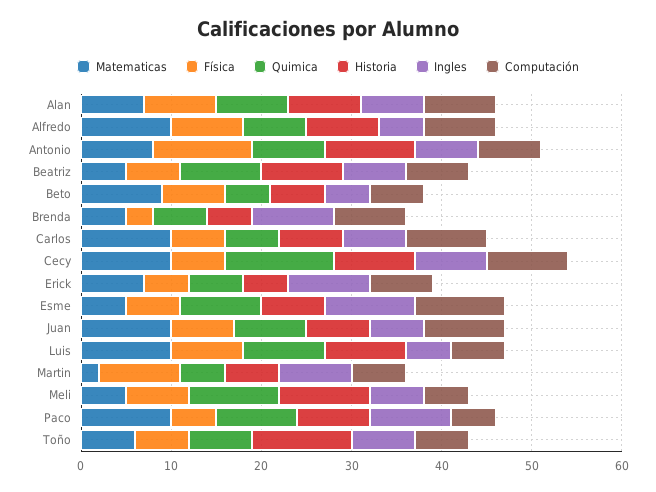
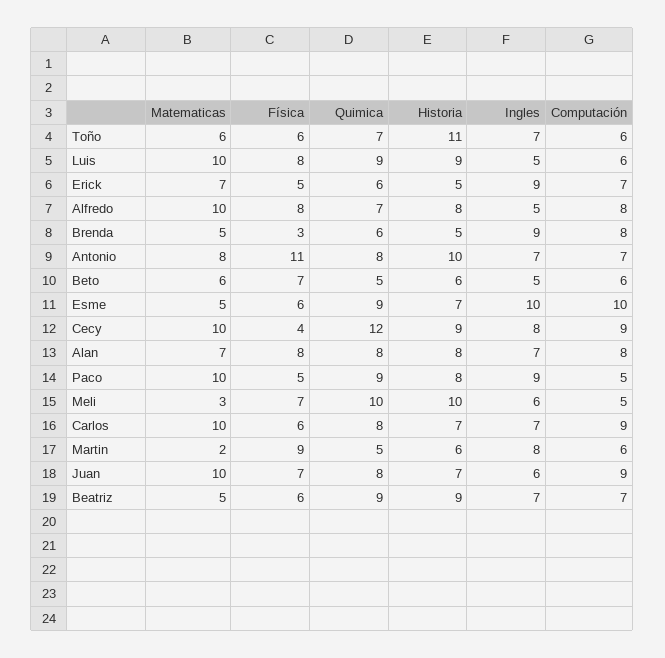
Matematicas, Beto: 9 -> 6
Quimica, Carlos: 6 -> 8
Física, Cecy: 6 -> 4
Matematicas, Meli: 5 -> 3

